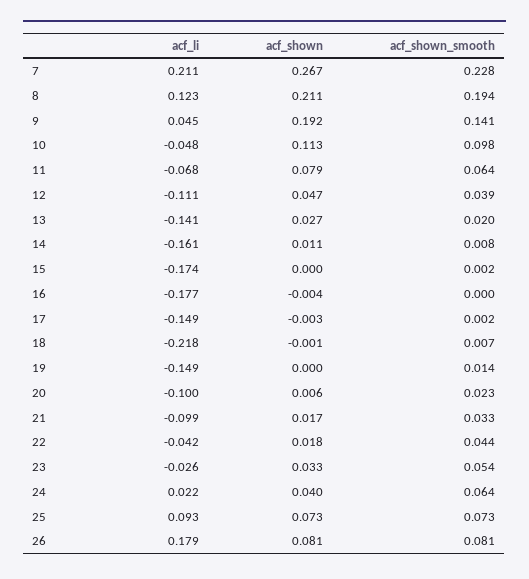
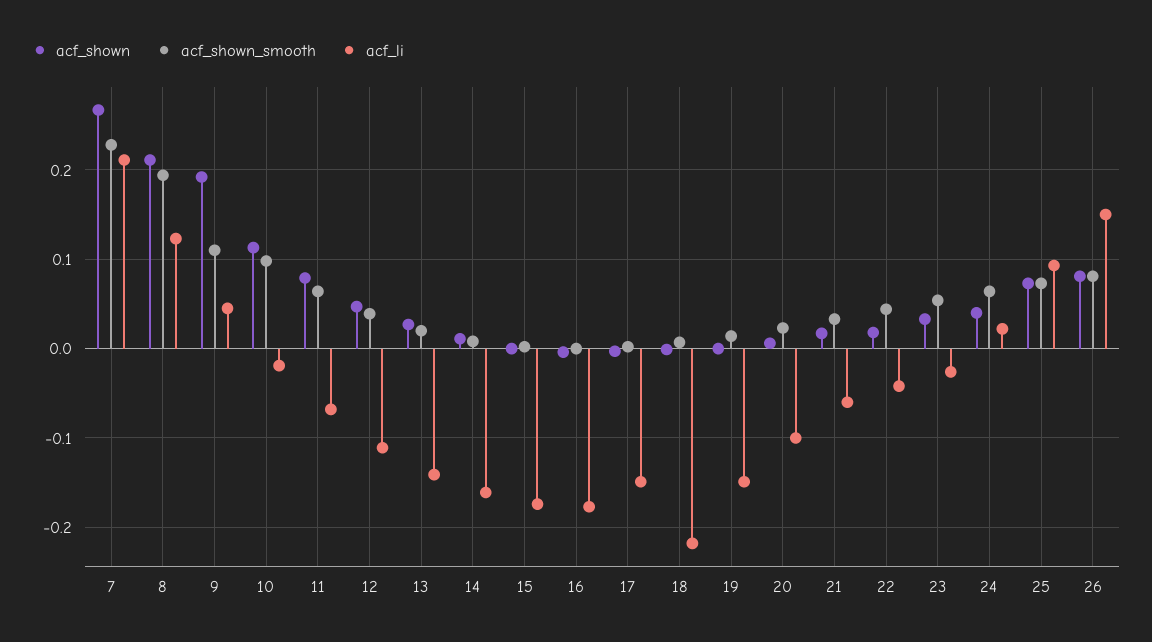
acf_shown_smooth, 9: 0.141 -> 0.11
acf_li, 10: -0.048 -> -0.02
acf_li, 21: -0.099 -> -0.06
acf_li, 26: 0.179 -> 0.15

